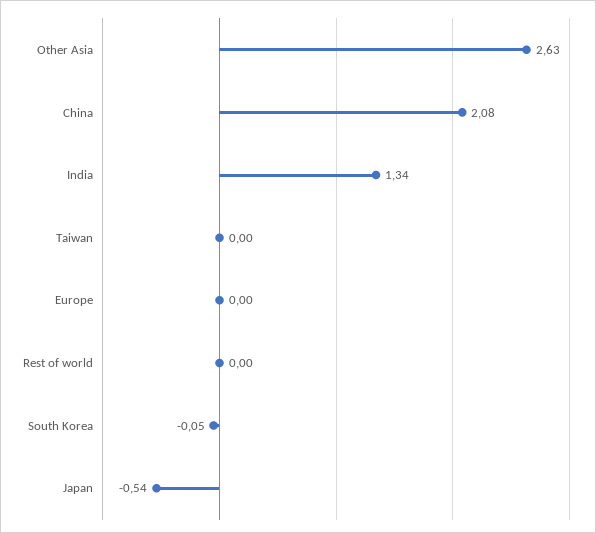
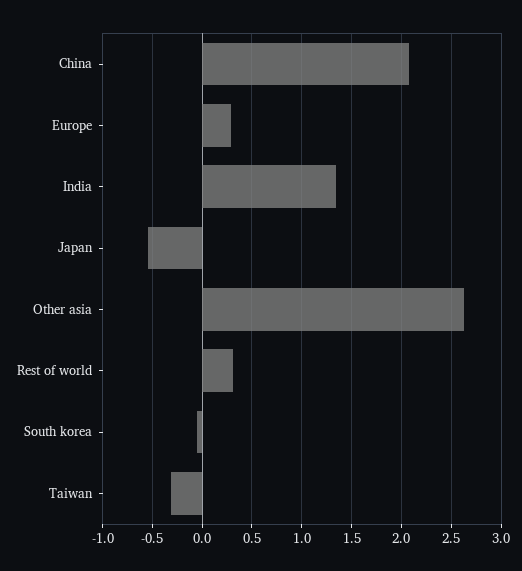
Taiwan: 0 -> -0.3
Europe: 0 -> 0.3
Rest of world: 0 -> 0.3

